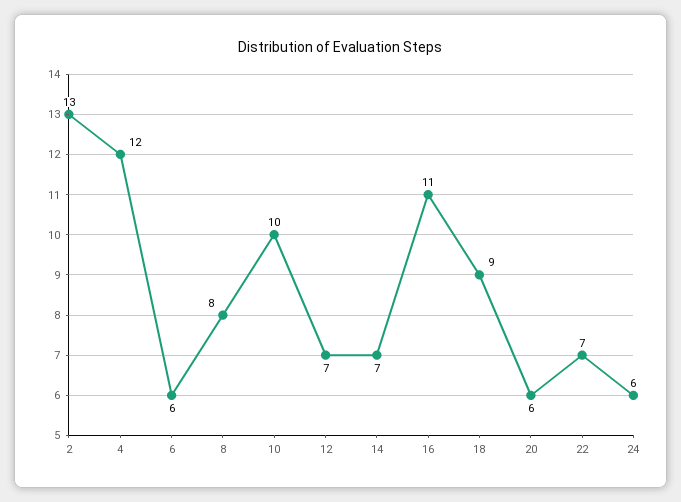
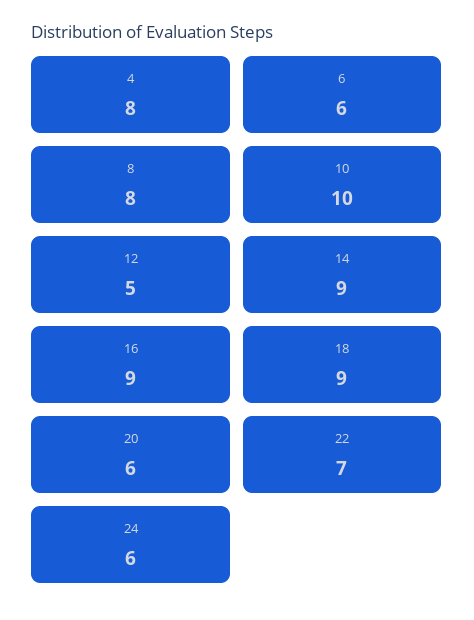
2: 13 -> none
4: 12 -> 8
12: 7 -> 5
14: 7 -> 9
16: 11 -> 9

